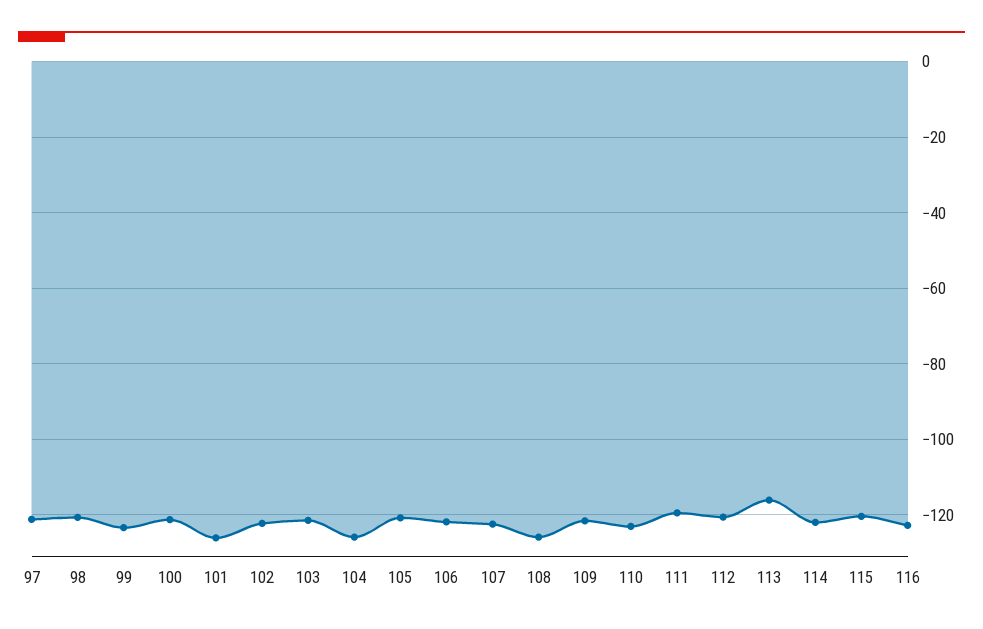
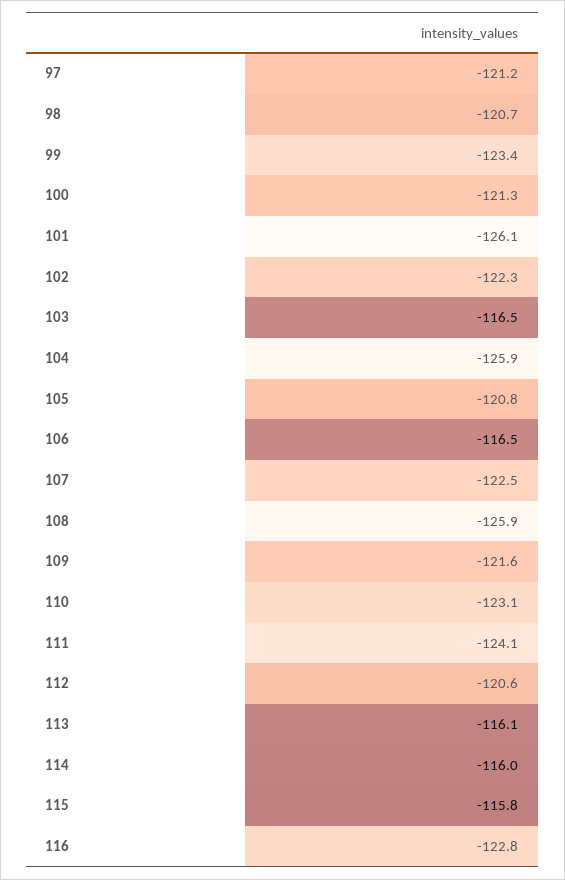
103: -122 -> -116.5
106: -122 -> -116.5
111: -120 -> -124.1
114: -122 -> -116
115: -120 -> -115.8

